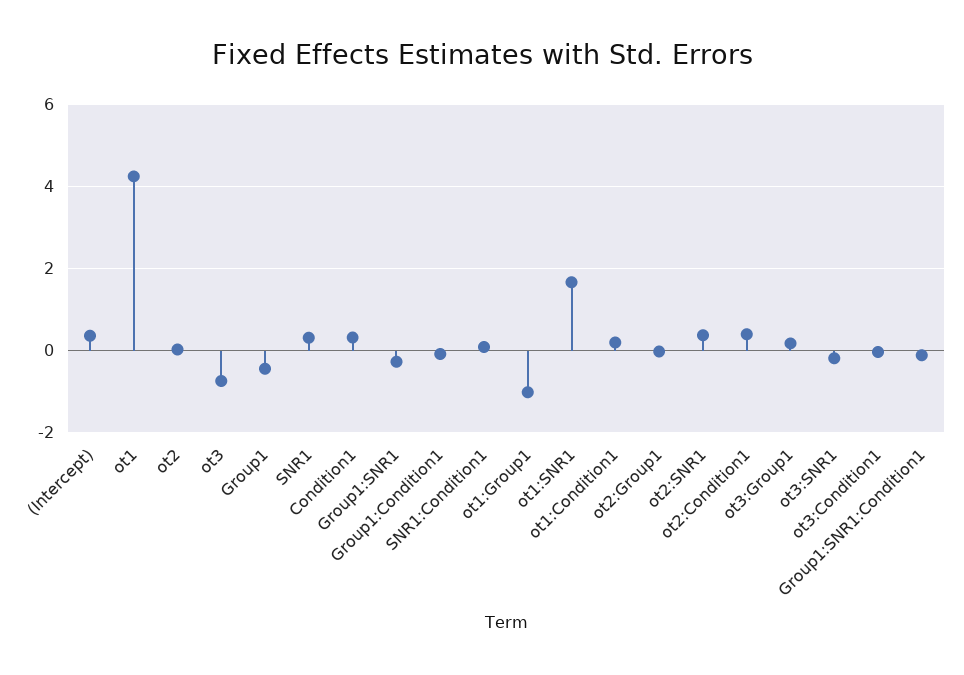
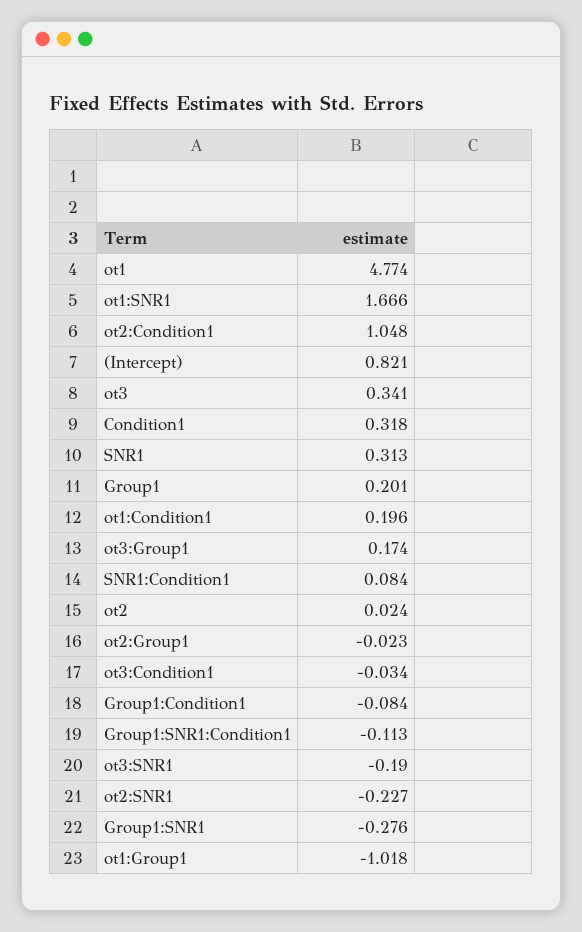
(Intercept): 0.4 -> 0.821
ot1: 4.2 -> 4.774
ot3: -0.8 -> 0.341
Group1: -0.4 -> 0.201
ot2:SNR1: 0.4 -> -0.227
ot2:Condition1: 0.4 -> 1.048

